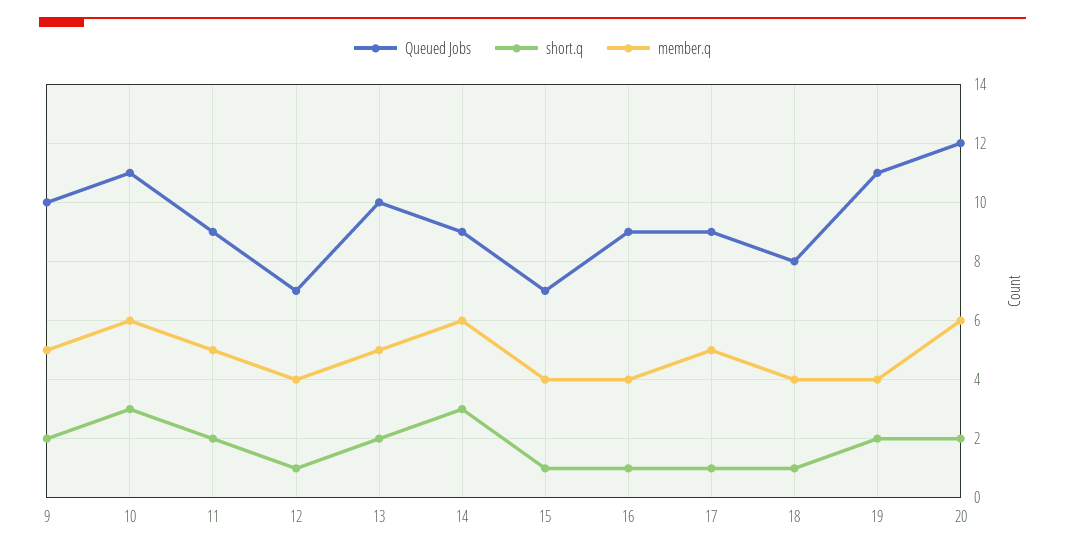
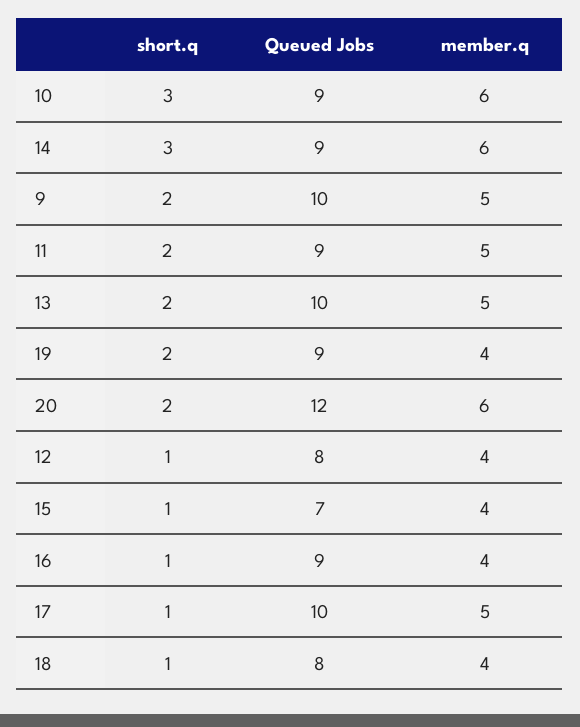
Queued Jobs, 10: 11 -> 9
Queued Jobs, 12: 7 -> 8
Queued Jobs, 17: 9 -> 10
Queued Jobs, 19: 11 -> 9

